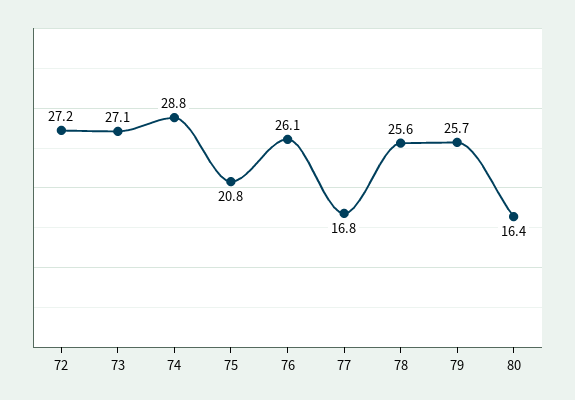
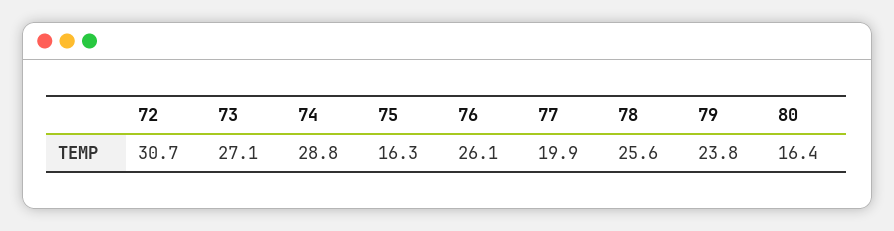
72: 27.2 -> 30.7
75: 20.8 -> 16.3
77: 16.8 -> 19.9
79: 25.7 -> 23.8

